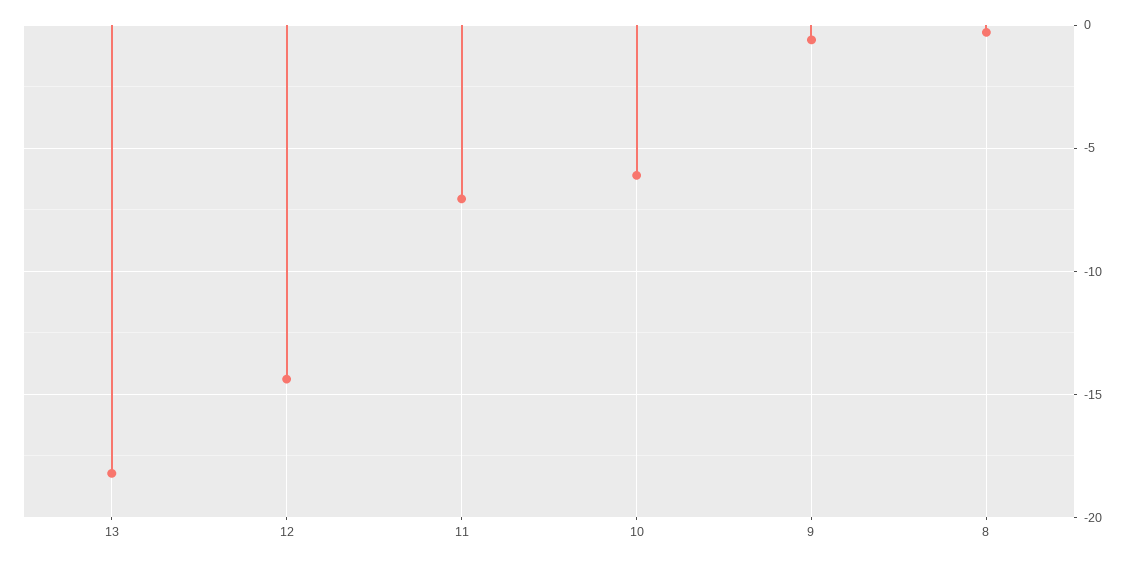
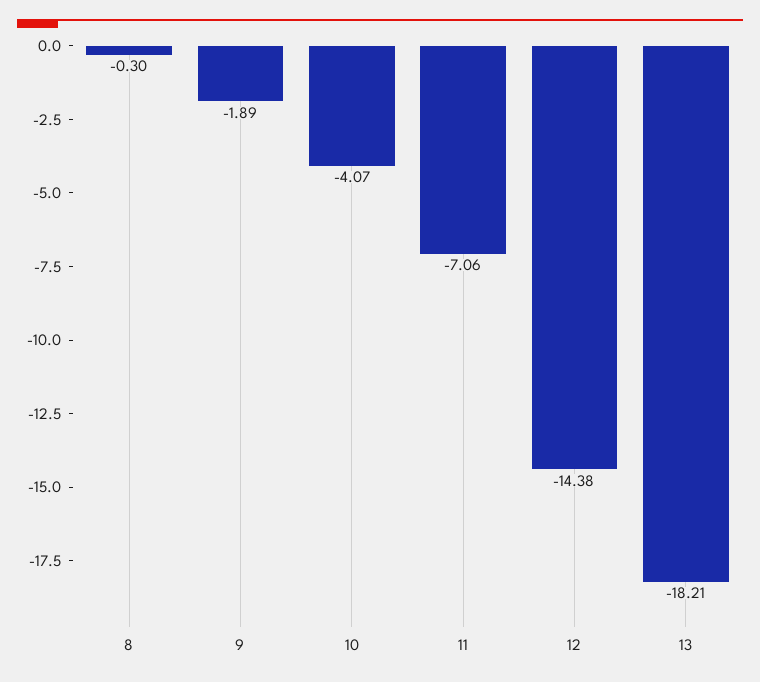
10: -6 -> -4.07
9: -0.5 -> -1.89

